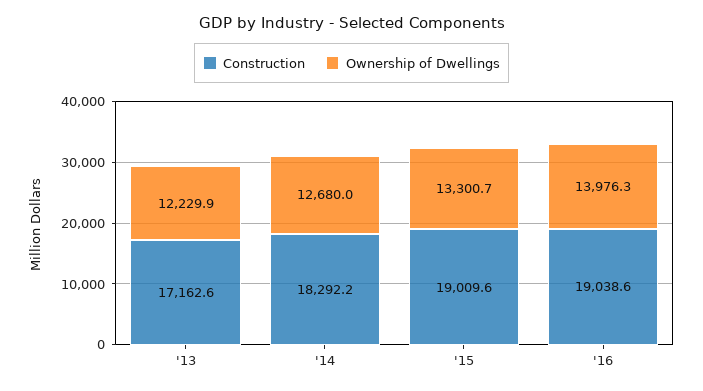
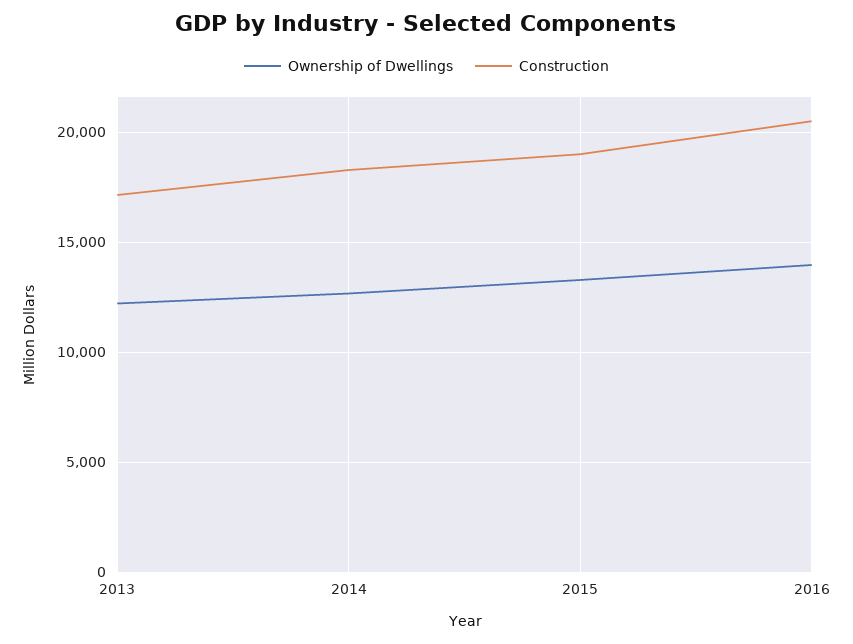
Construction, '16: 19038.6 -> 20500

